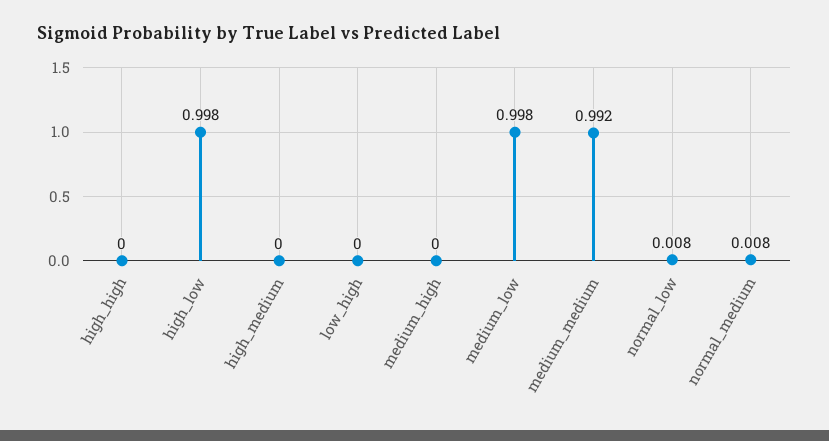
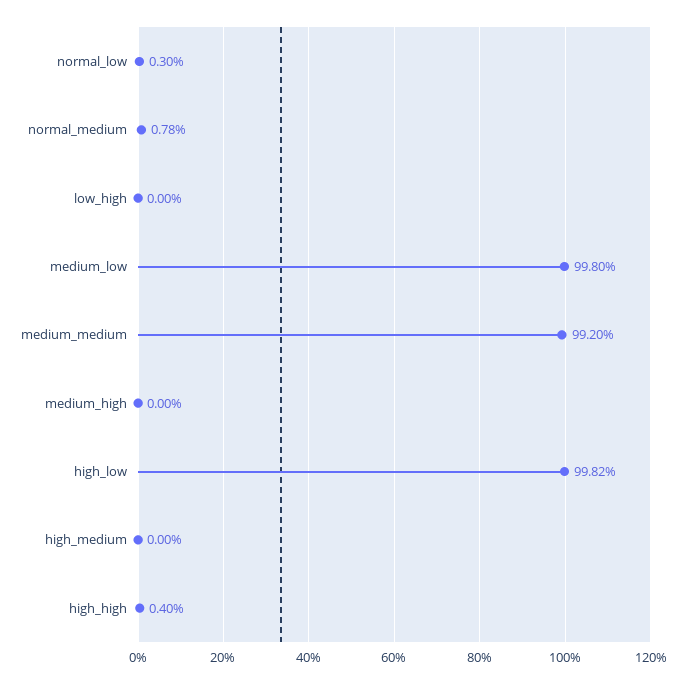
high_high: 0 -> 0.004
normal_low: 0.008 -> 0.003

